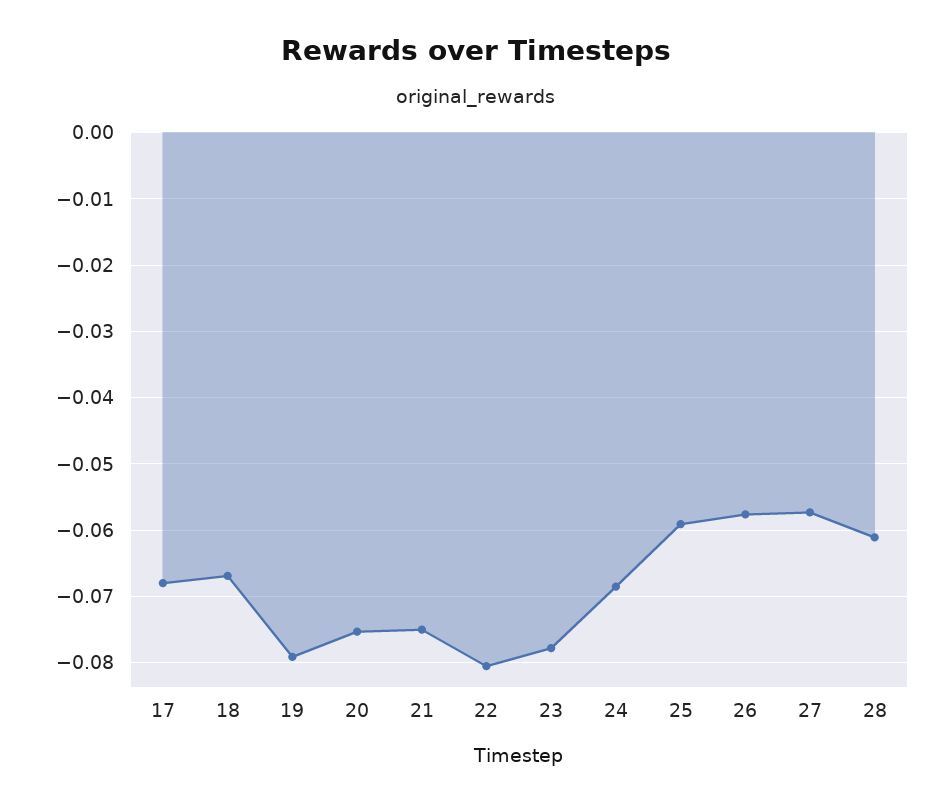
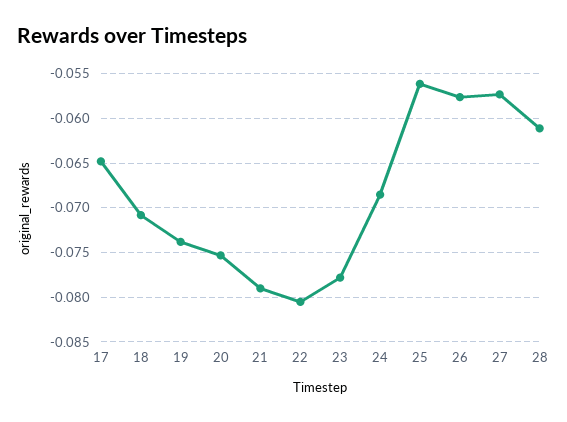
17: -0.068 -> -0.065
18: -0.067 -> -0.071
19: -0.079 -> -0.074
21: -0.075 -> -0.079
25: -0.059 -> -0.056

